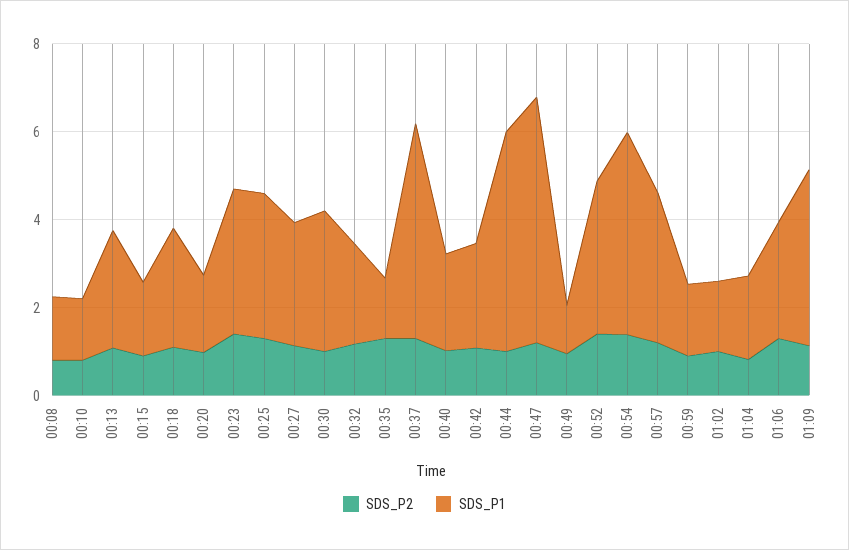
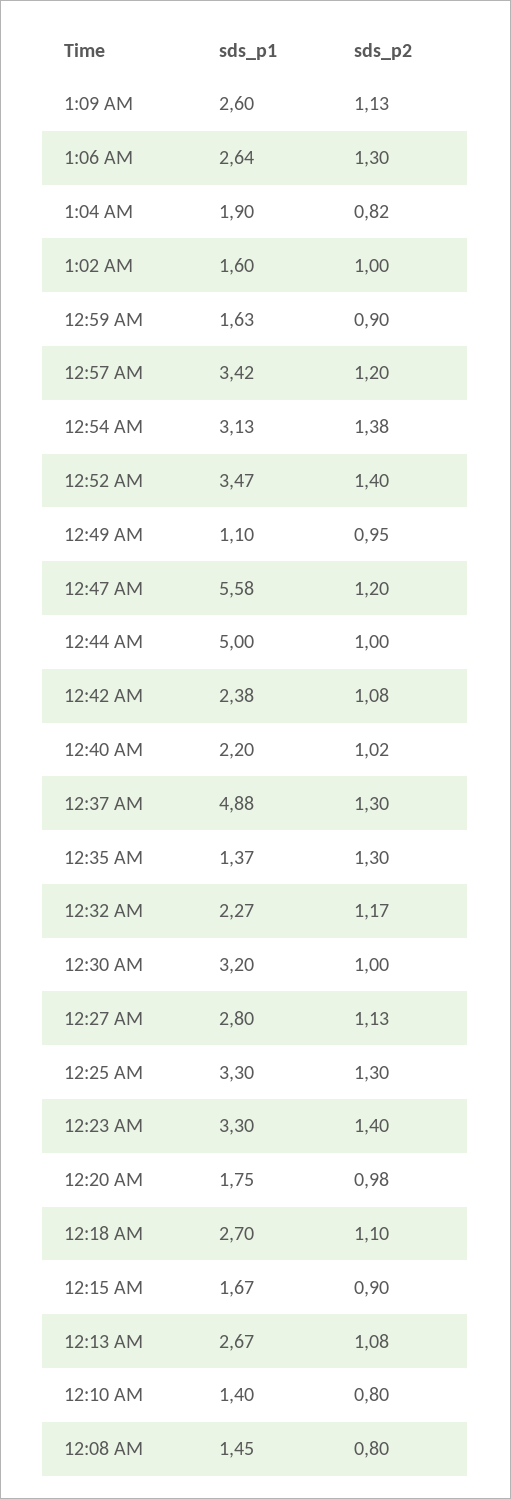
SDS_P1, 00:54: 4.5 -> 3.13
SDS_P1, 01:09: 4 -> 2.6

